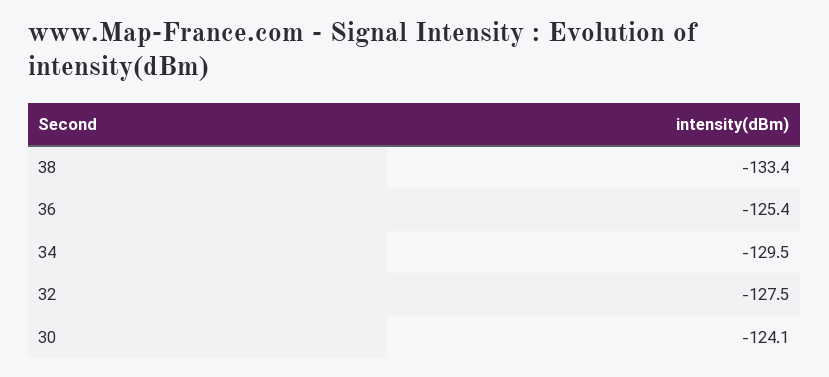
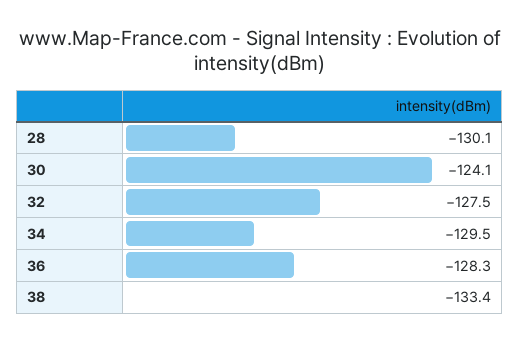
36: -125.4 -> -128.3
28: none -> -130.1

